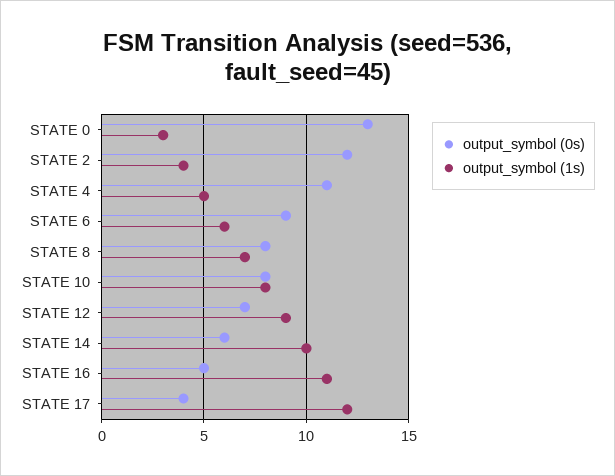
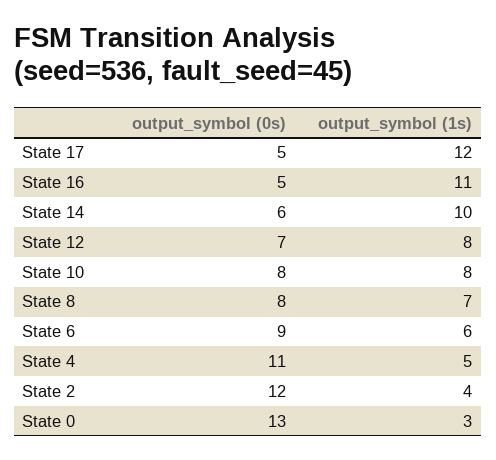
output_symbol (1s), STATE 12: 9 -> 8
output_symbol (0s), STATE 17: 4 -> 5

